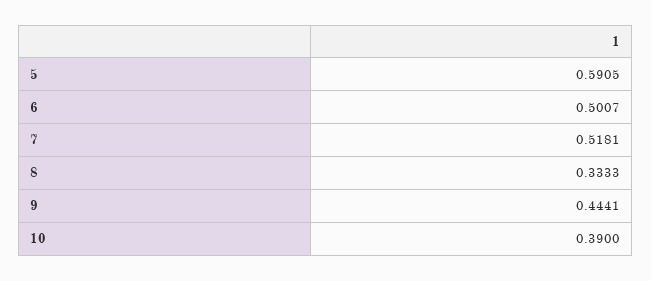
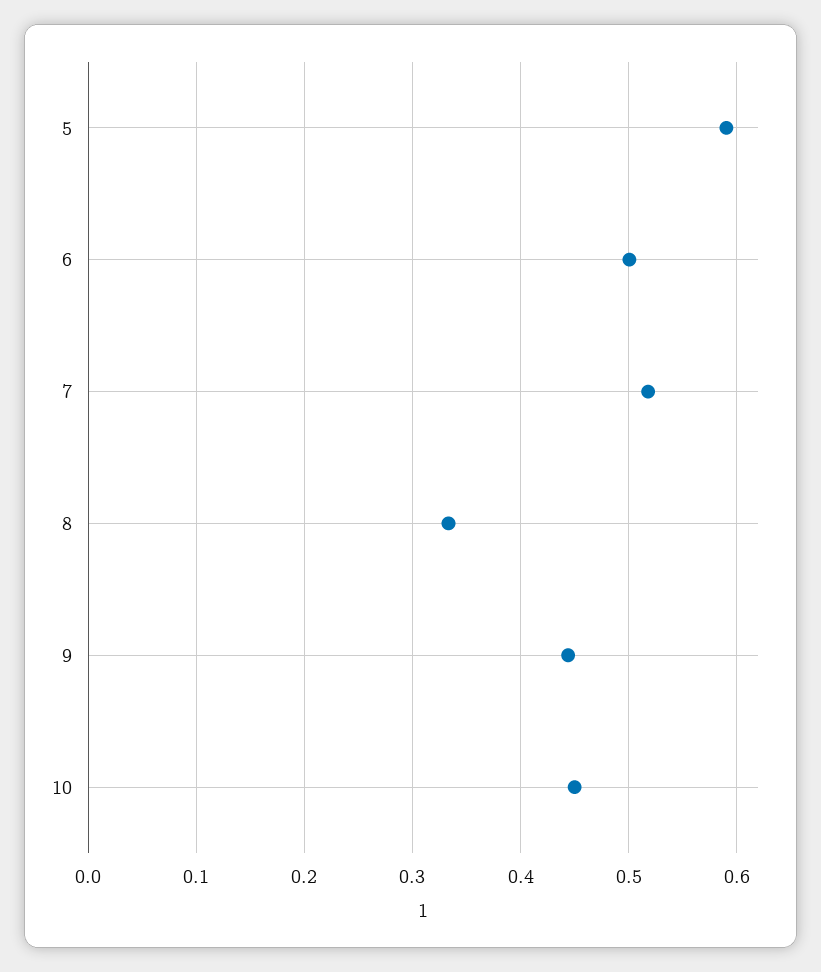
10: 0.39 -> 0.45

